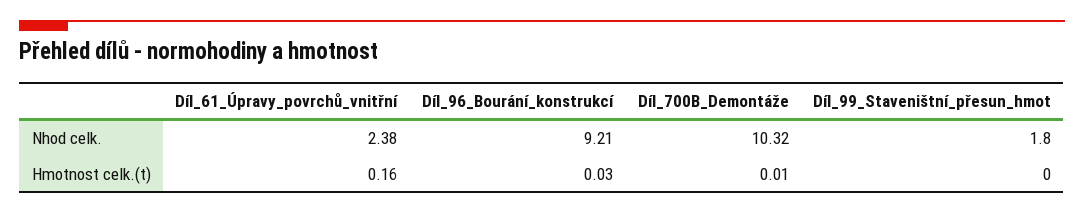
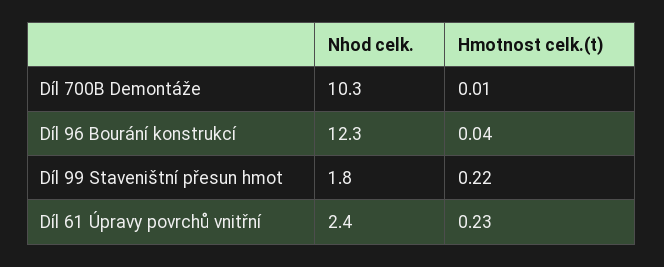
Díl_96_Bourání_konstrukcí, Nhod celk.: 9.21 -> 12.3
Díl_61_Úpravy_povrchů_vnitřní, Hmotnost celk.(t): 0.16 -> 0.23
Díl_96_Bourání_konstrukcí, Hmotnost celk.(t): 0.03 -> 0.04
Díl_99_Staveništní_přesun_hmot, Hmotnost celk.(t): 0 -> 0.22

